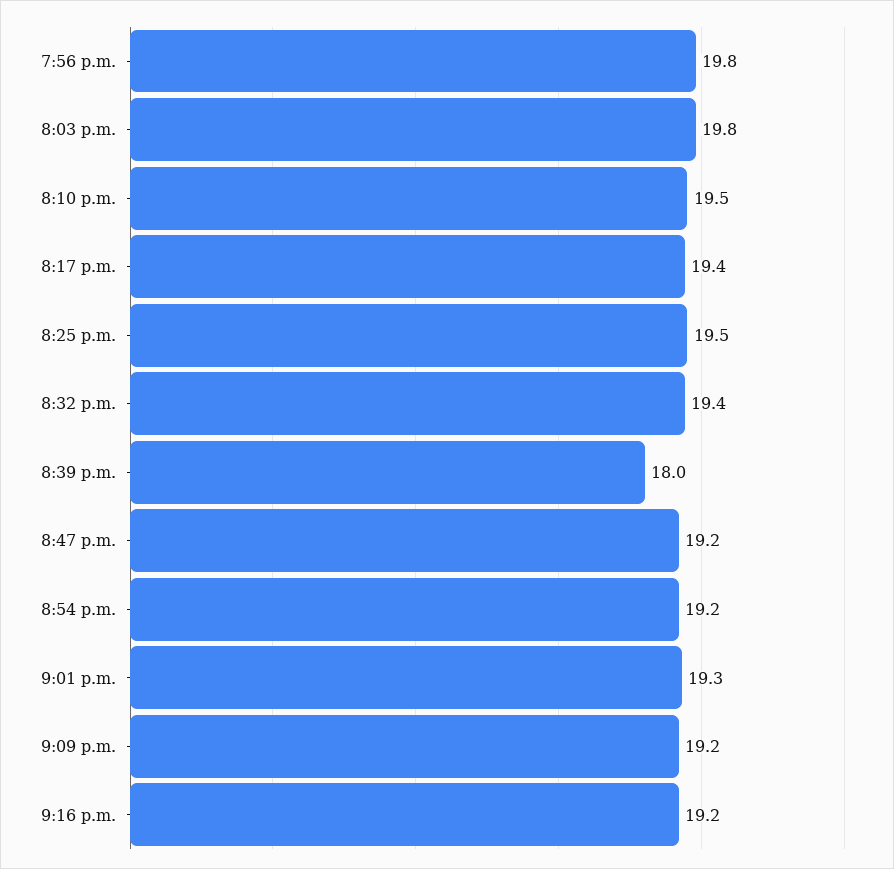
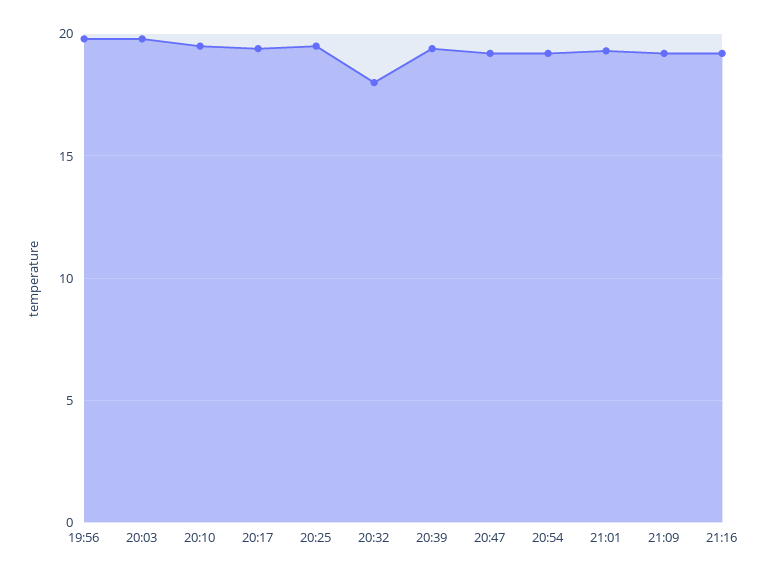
8:32 p.m.: 19.4 -> 18
8:39 p.m.: 18 -> 19.5

